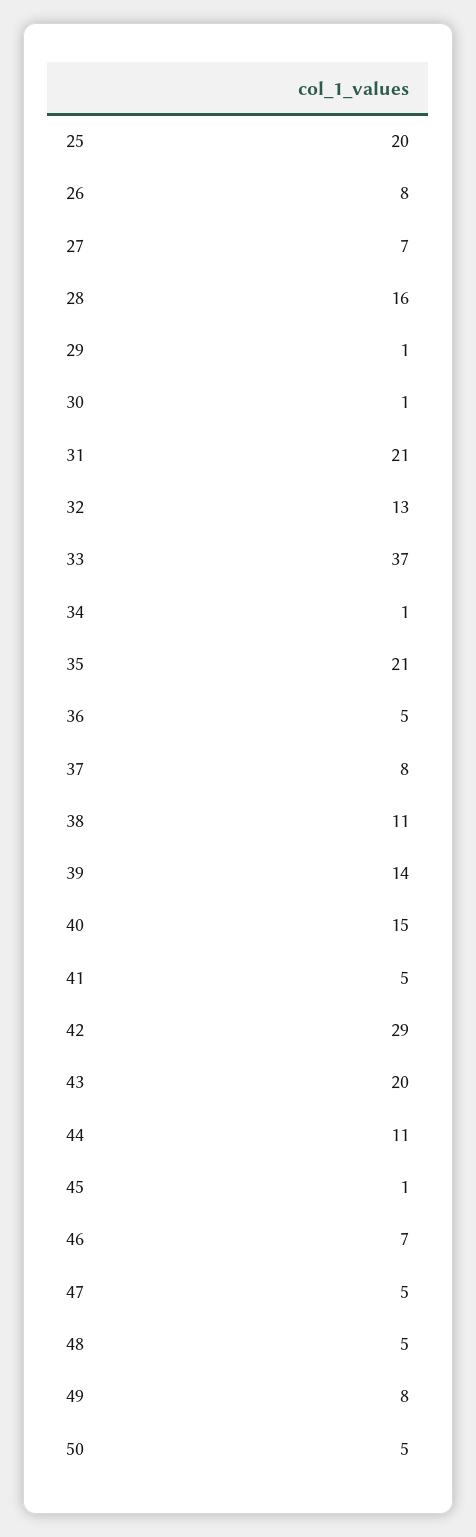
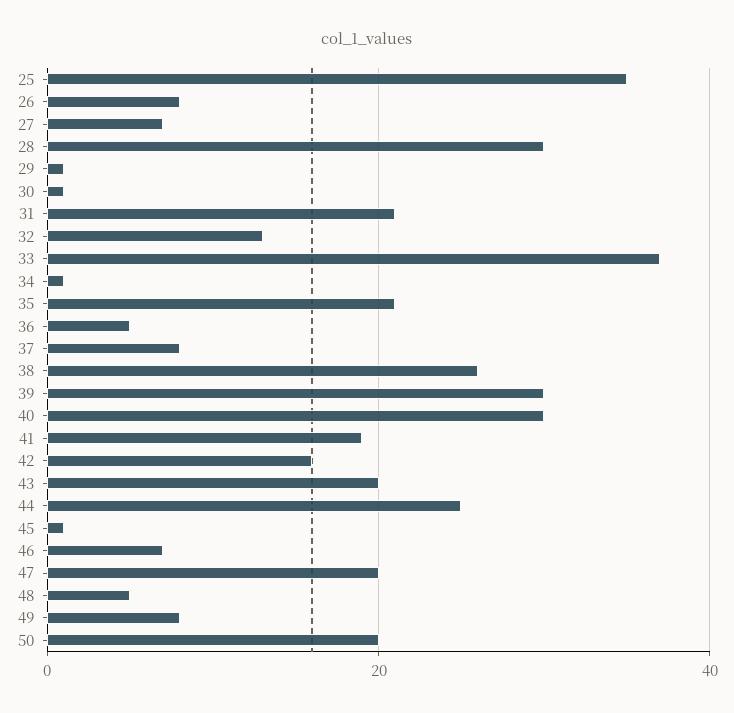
25: 20 -> 35
28: 16 -> 30
38: 11 -> 25
39: 14 -> 30
40: 15 -> 30
41: 5 -> 20
42: 29 -> 15
44: 11 -> 25
47: 5 -> 20
50: 5 -> 20

